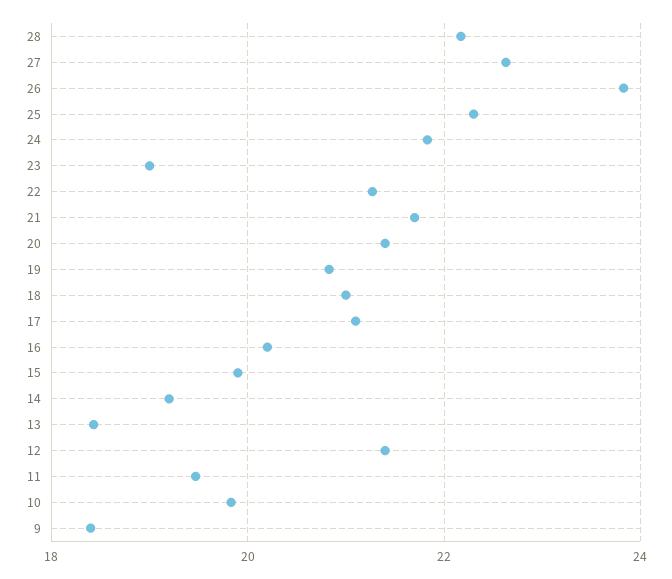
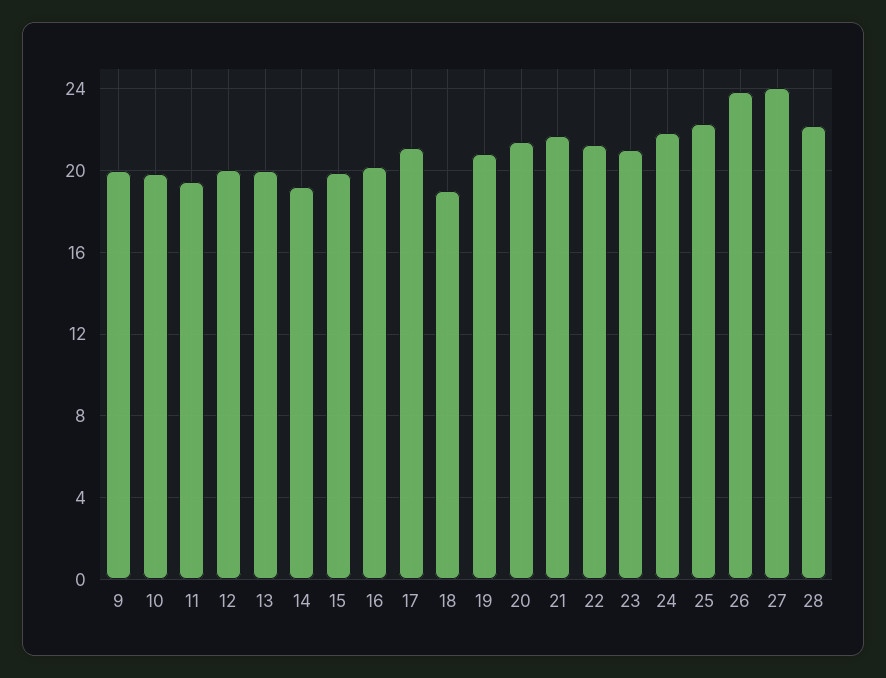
27: 22.6 -> 24
23: 19 -> 21
18: 21 -> 19
13: 18.4 -> 20
12: 21.4 -> 20
9: 18.4 -> 20

